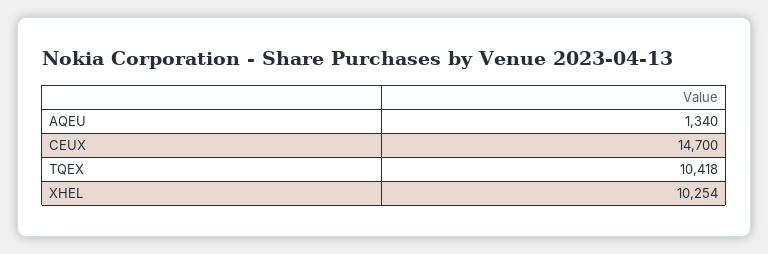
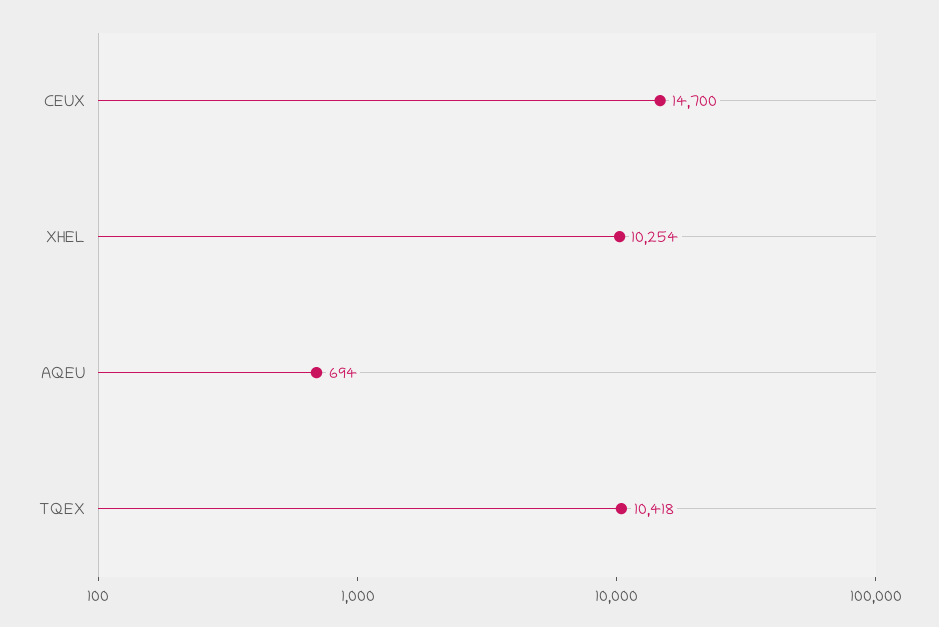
AQEU: 1340 -> 694

